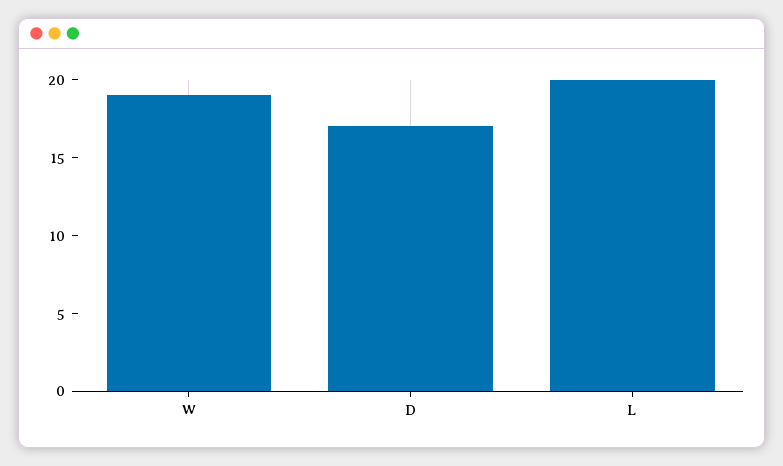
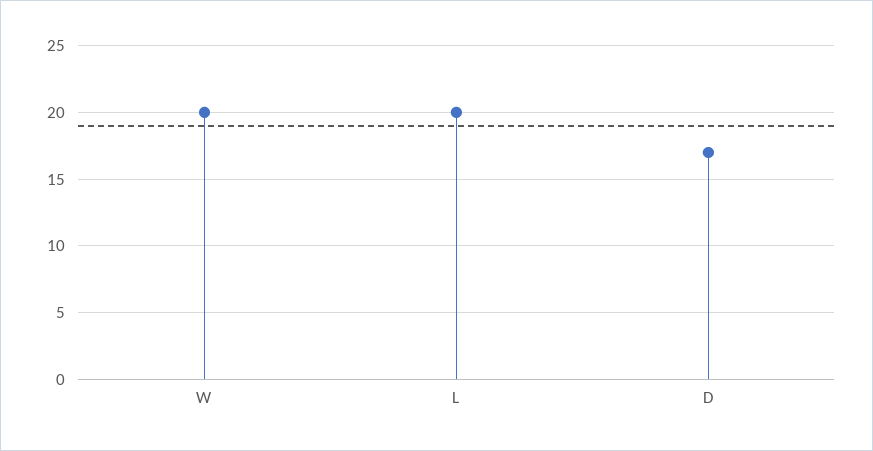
W: 19 -> 20

